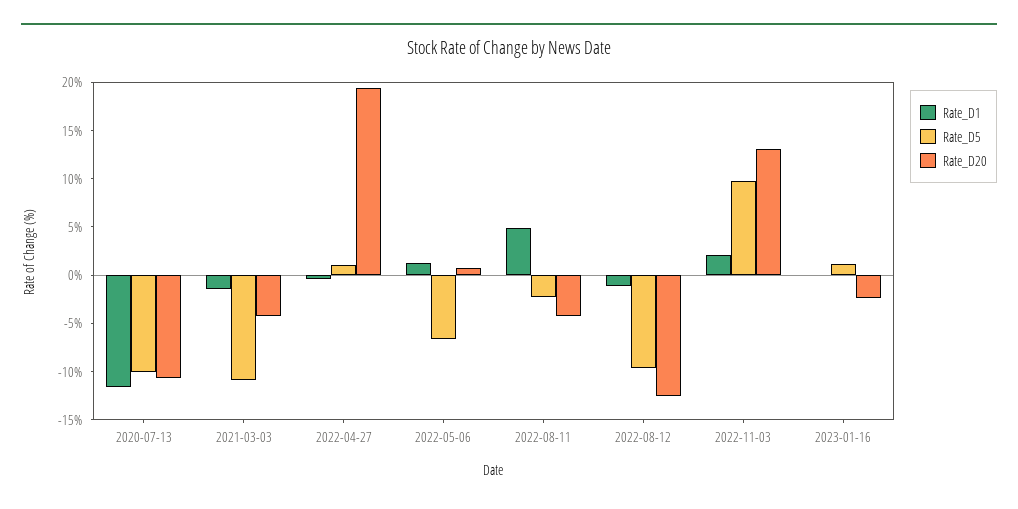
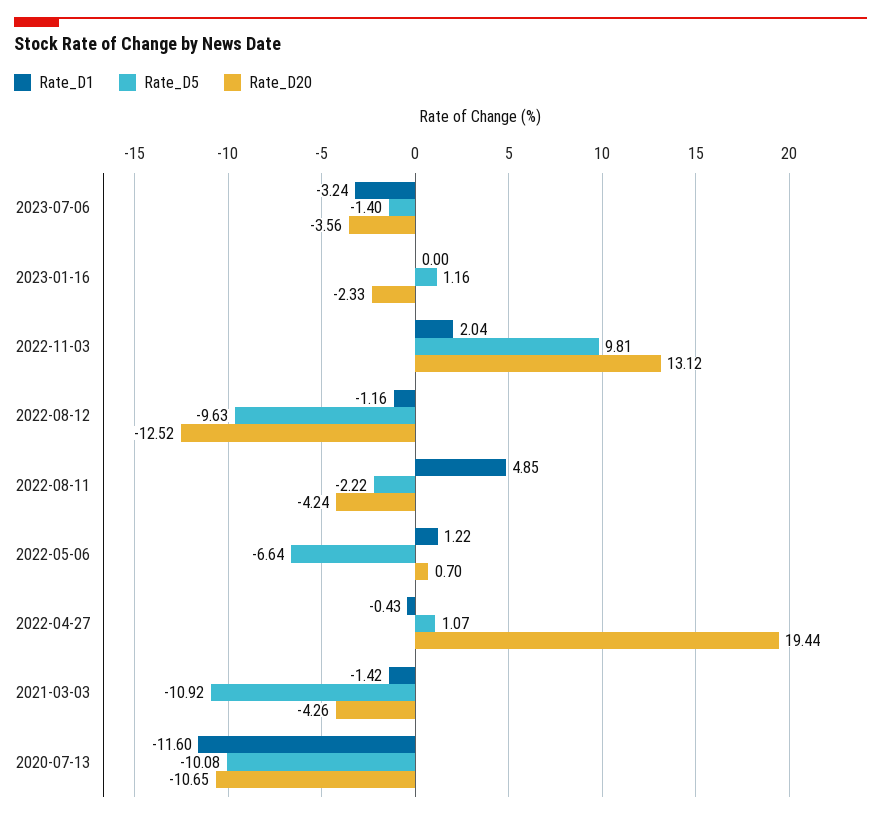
Rate_D1, 2023-07-06: none -> -3.24
Rate_D5, 2023-07-06: none -> -1.4
Rate_D20, 2023-07-06: none -> -3.56

